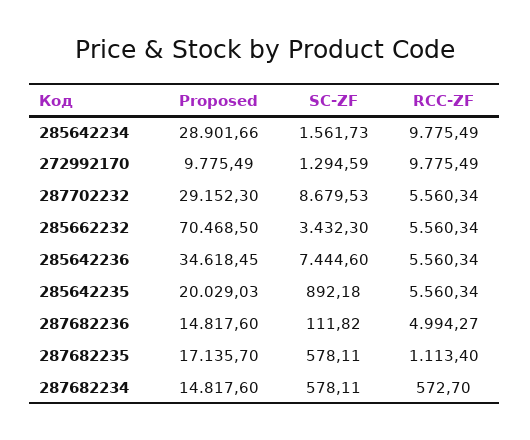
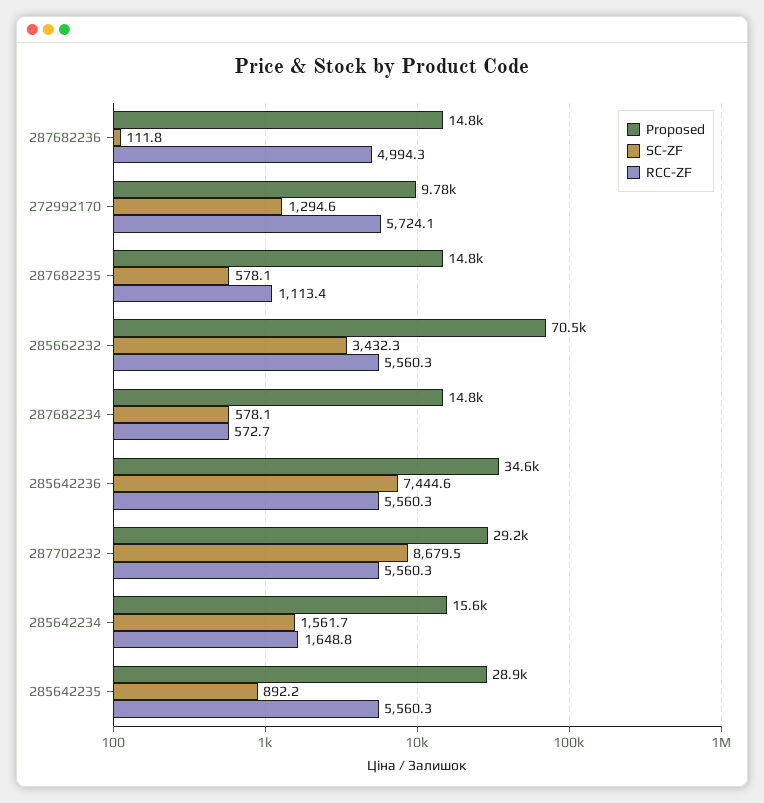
Proposed, 285642234: 28901.66 -> 15600
RCC-ZF, 285642234: 9775.49 -> 1648.8
RCC-ZF, 272992170: 9775.49 -> 5724.1
Proposed, 285642235: 20029.03 -> 28900
Proposed, 287682235: 17135.7 -> 14800

